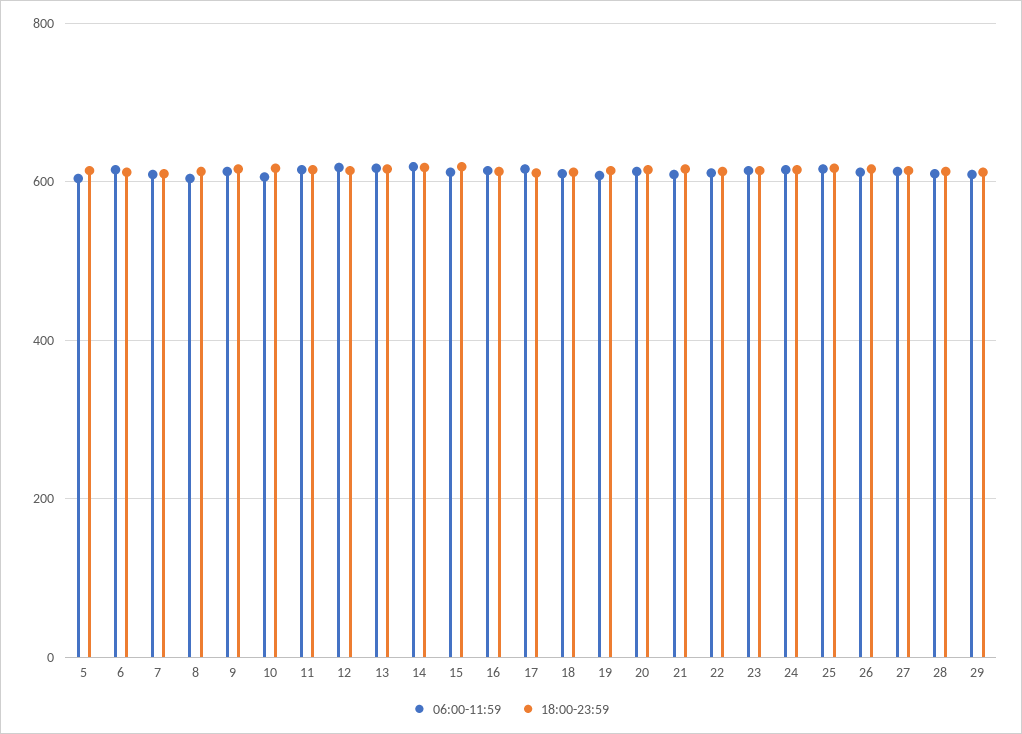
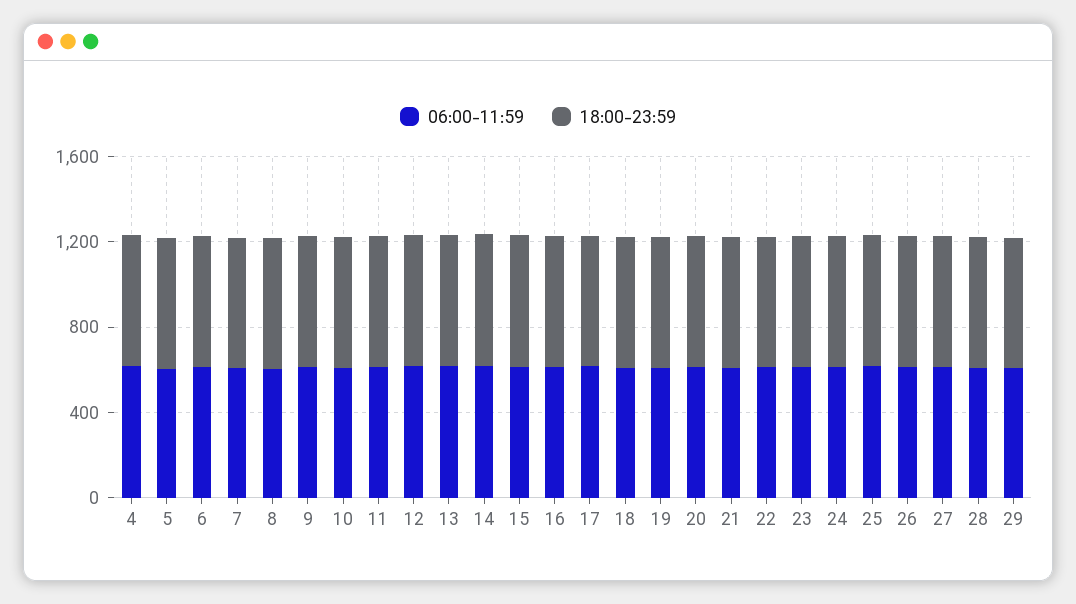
06:00-11:59, 4: none -> 600
18:00-23:59, 4: none -> 600

